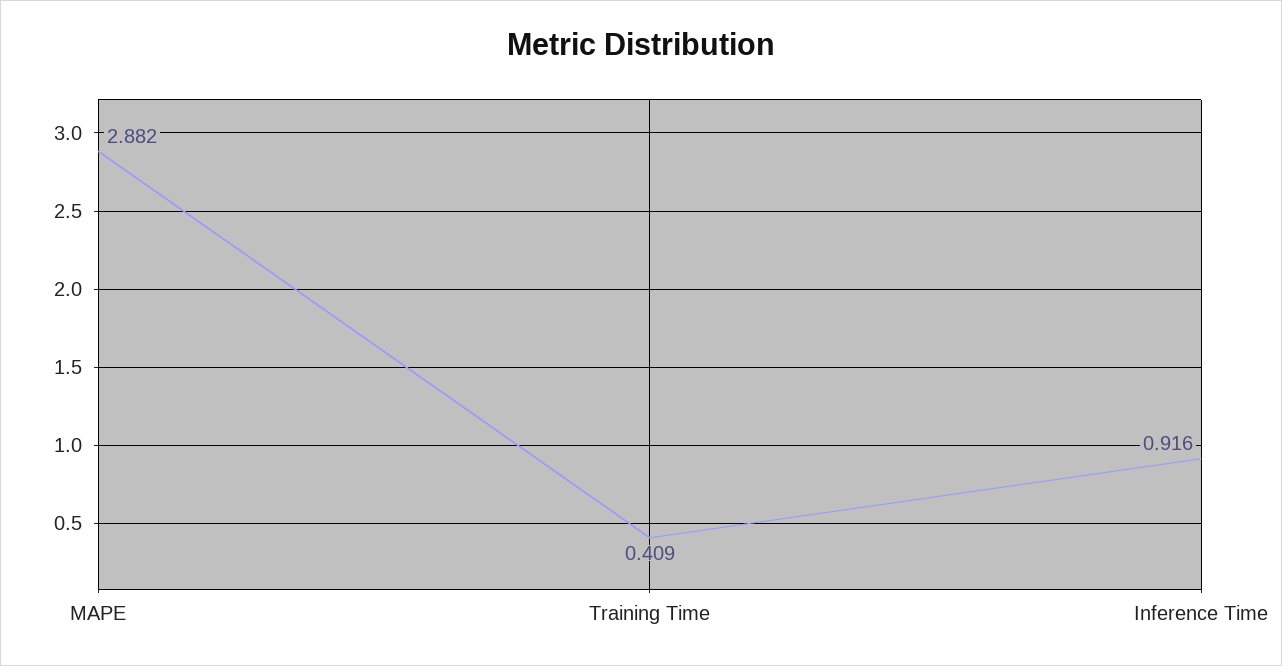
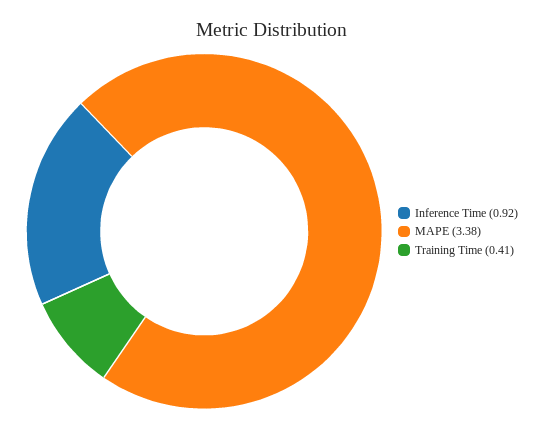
MAPE: 2.882 -> 3.38

